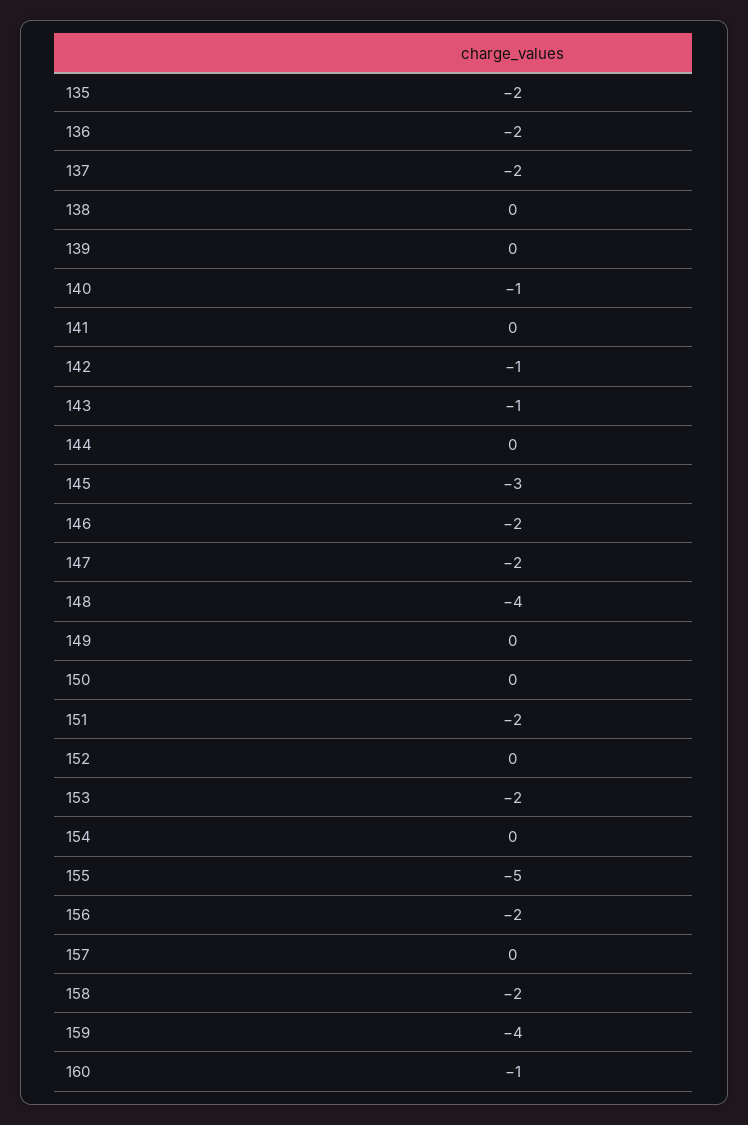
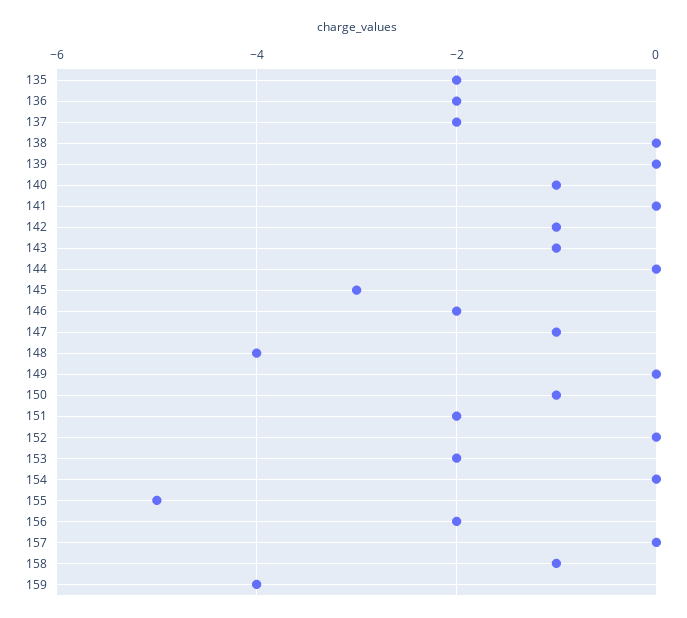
147: -2 -> -1
150: 0 -> -1
158: -2 -> -1
160: -1 -> none

